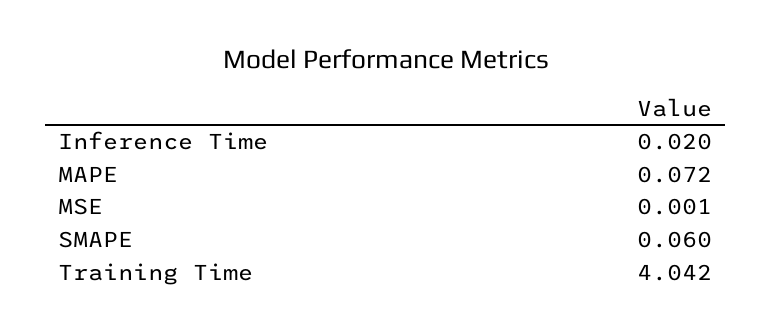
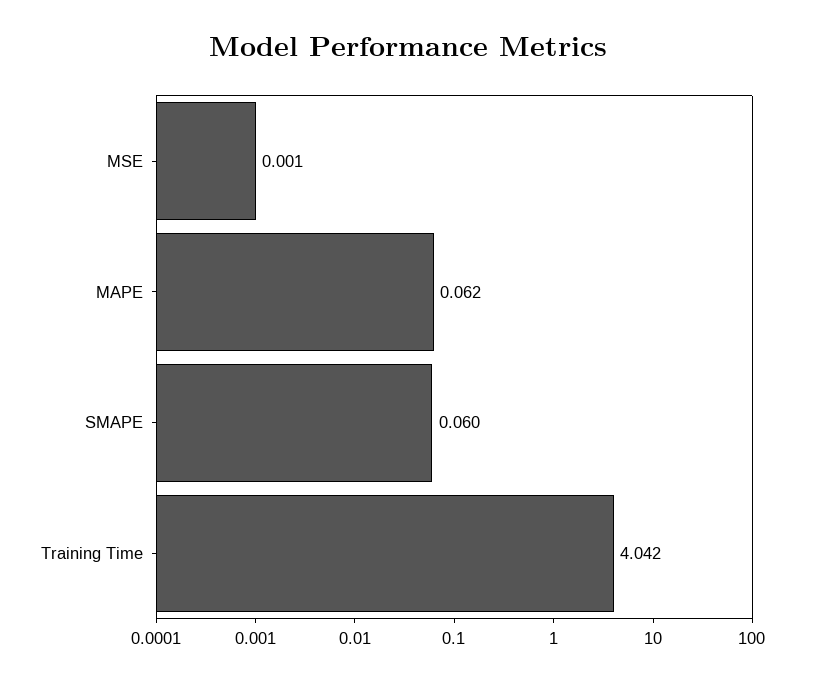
Inference Time: 0.02 -> none
MAPE: 0.072 -> 0.062

